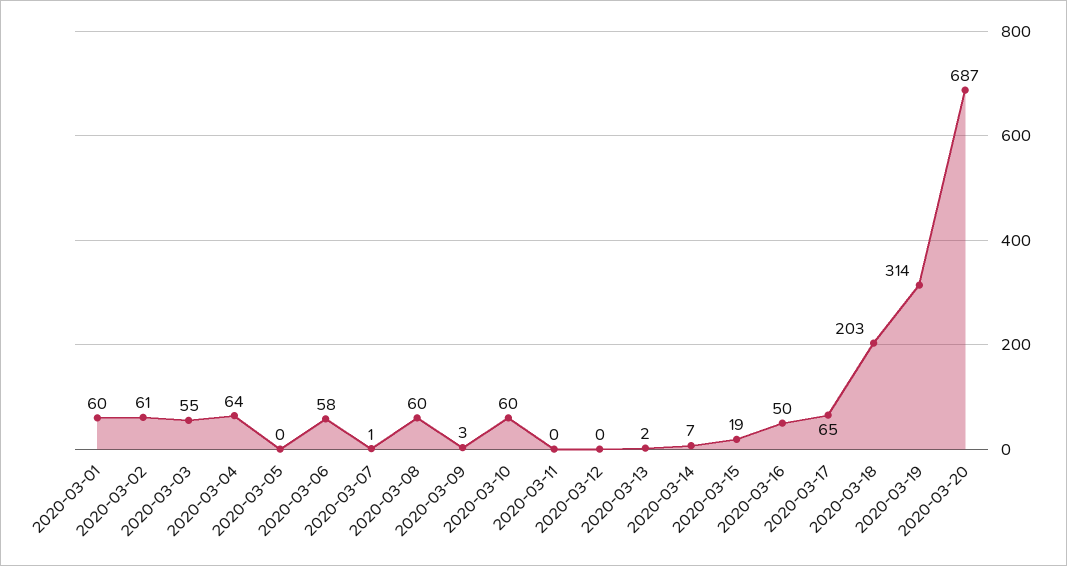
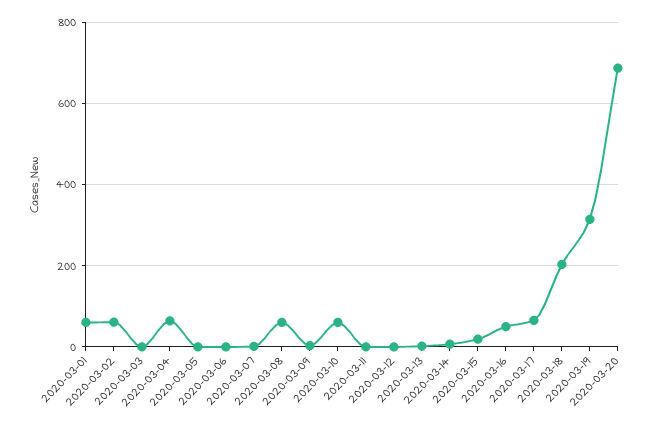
2020-03-03: 55 -> 0
2020-03-06: 58 -> 0

